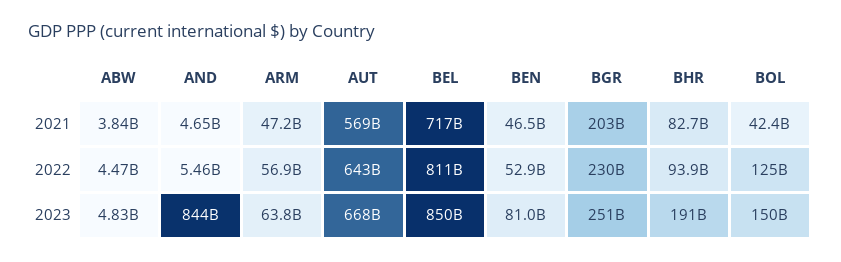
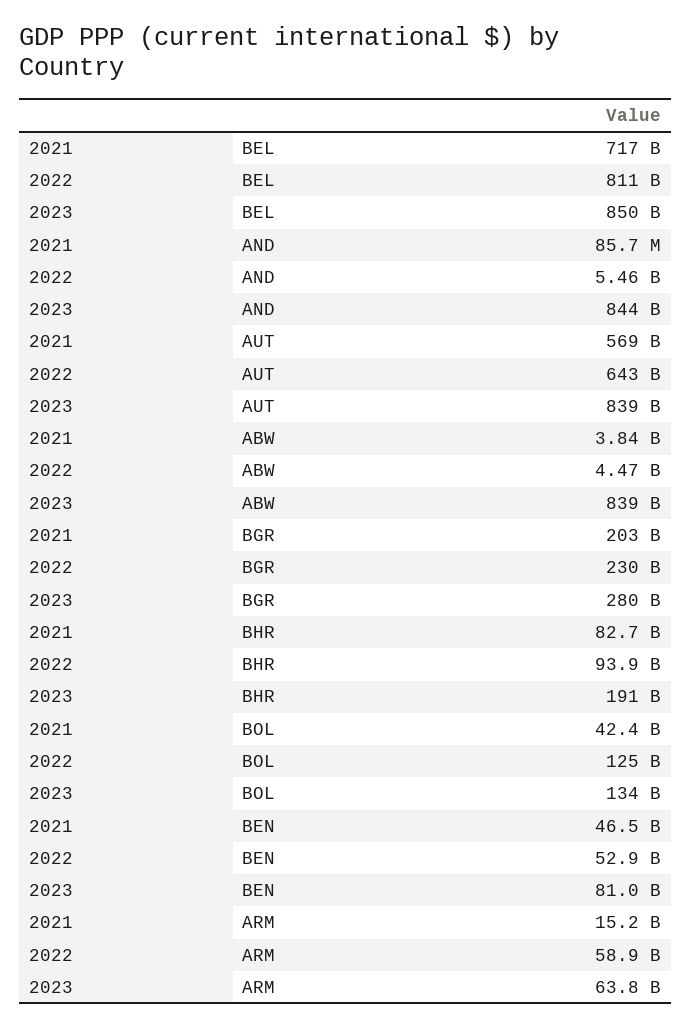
AND, 2021: 4650000000 -> 85700000
ARM, 2021: 47200000000 -> 15200000000
ARM, 2022: 56900000000 -> 58900000000
ABW, 2023: 4830000000 -> 839000000000
AUT, 2023: 668000000000 -> 839000000000
BGR, 2023: 251000000000 -> 280000000000
BOL, 2023: 150000000000 -> 134000000000

